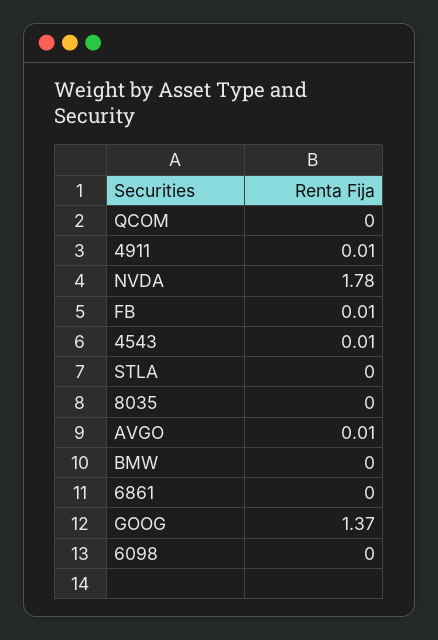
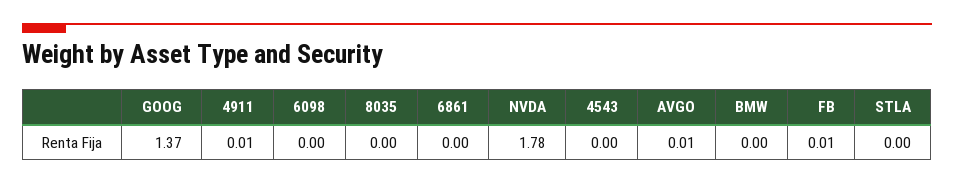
QCOM: 0 -> none
4543: 0.01 -> 0

